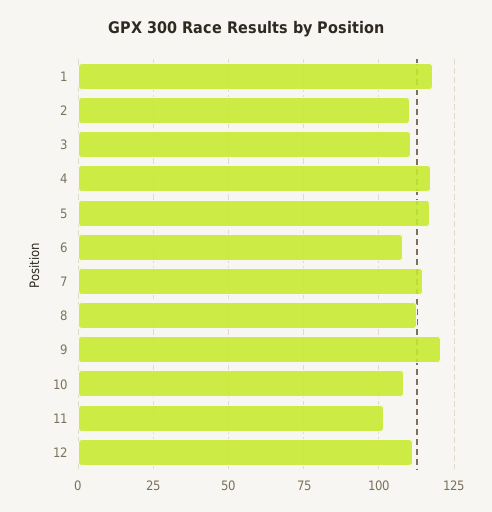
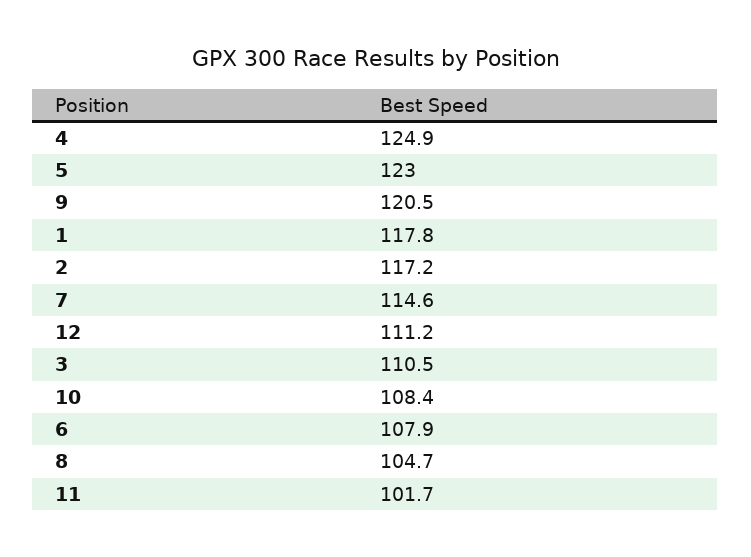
2: 110 -> 117.2
4: 117.5 -> 124.9
5: 117.5 -> 123
8: 112.5 -> 104.7

